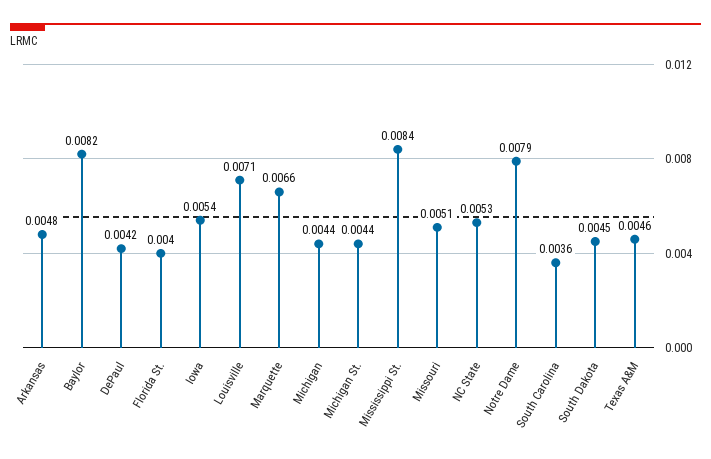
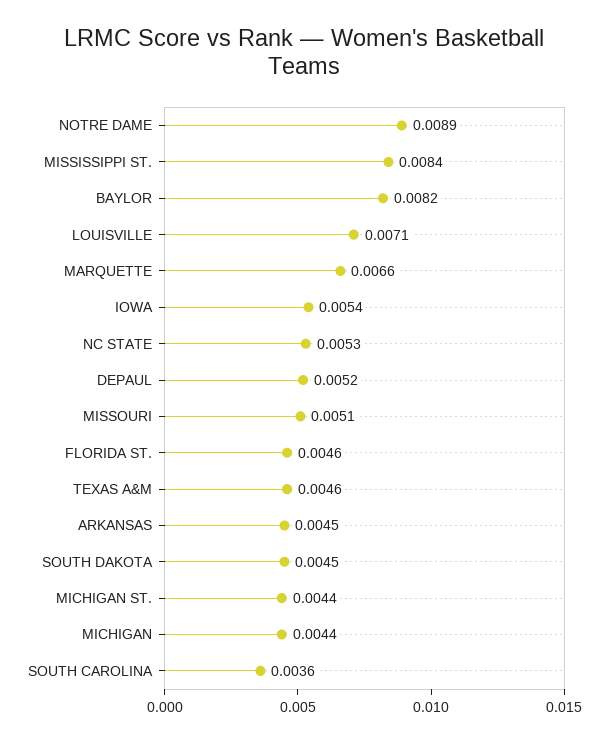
Arkansas: 0.0048 -> 0.0045
DePaul: 0.0042 -> 0.0052
Florida St.: 0.004 -> 0.0046
Notre Dame: 0.0079 -> 0.0089

